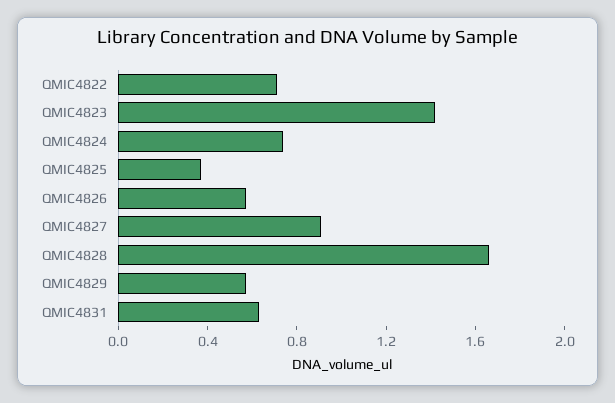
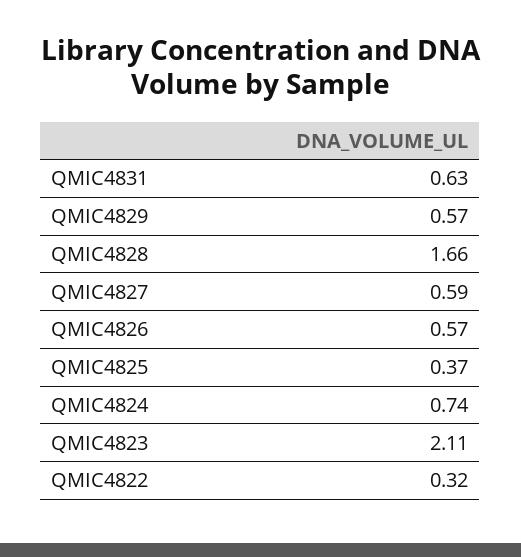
QMIC4822: 0.7 -> 0.32
QMIC4823: 1.4 -> 2.11
QMIC4827: 0.9 -> 0.59

